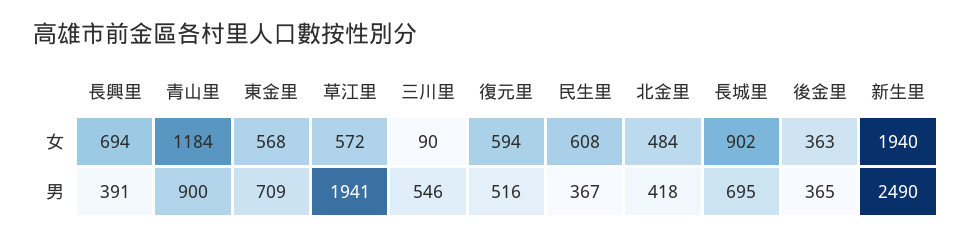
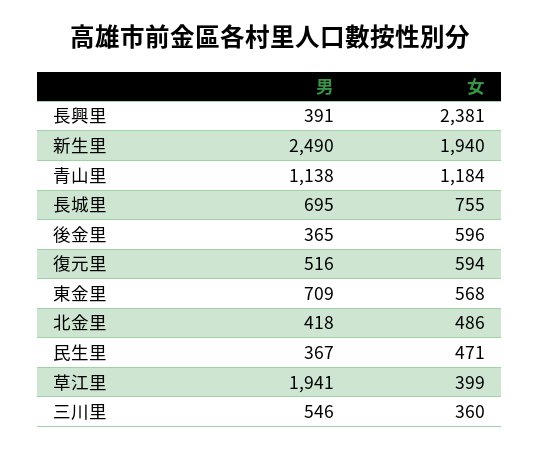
長興里, 女: 694 -> 2381
草江里, 女: 572 -> 399
三川里, 女: 90 -> 360
民生里, 女: 608 -> 471
北金里, 女: 484 -> 486
長城里, 女: 902 -> 755
後金里, 女: 363 -> 596
青山里, 男: 900 -> 1138

